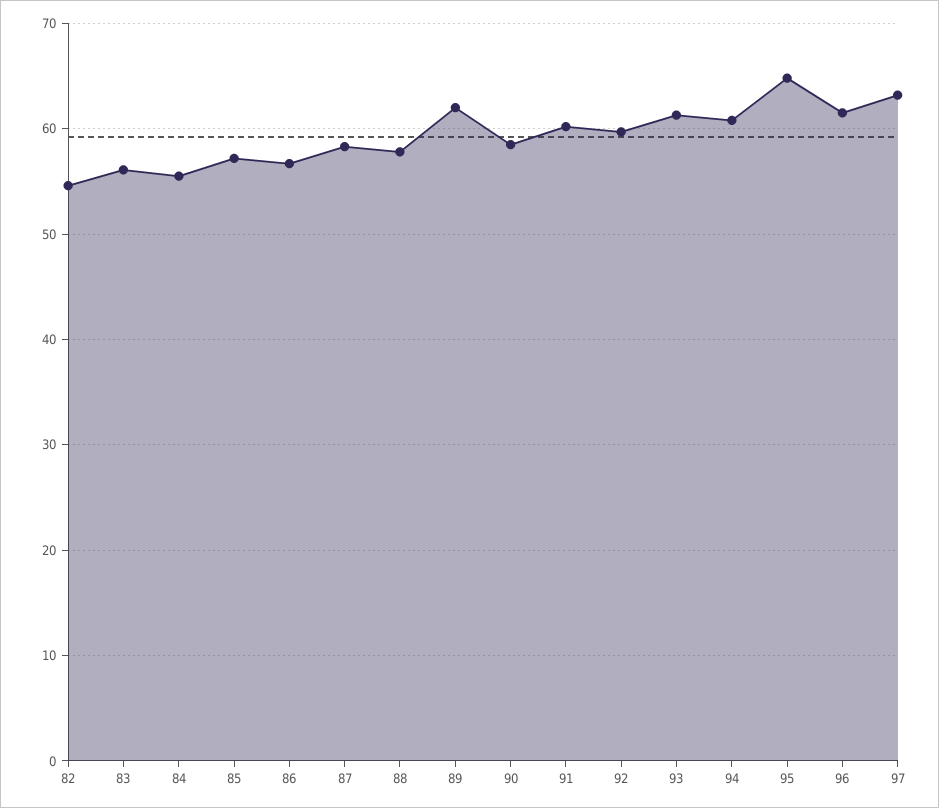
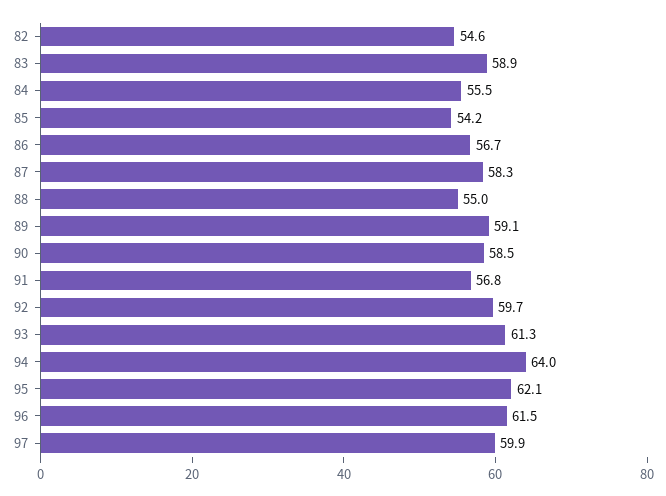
83: 56 -> 58.9
85: 57 -> 54.2
88: 58 -> 55
89: 62 -> 59.1
91: 60 -> 56.8
94: 61 -> 64
95: 65 -> 62.1
97: 63 -> 59.9

